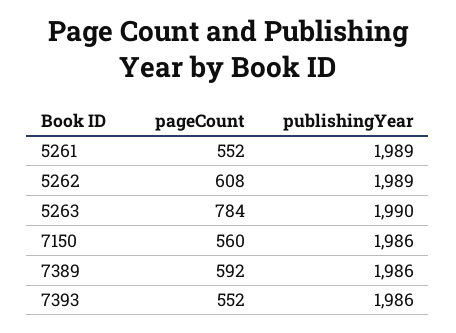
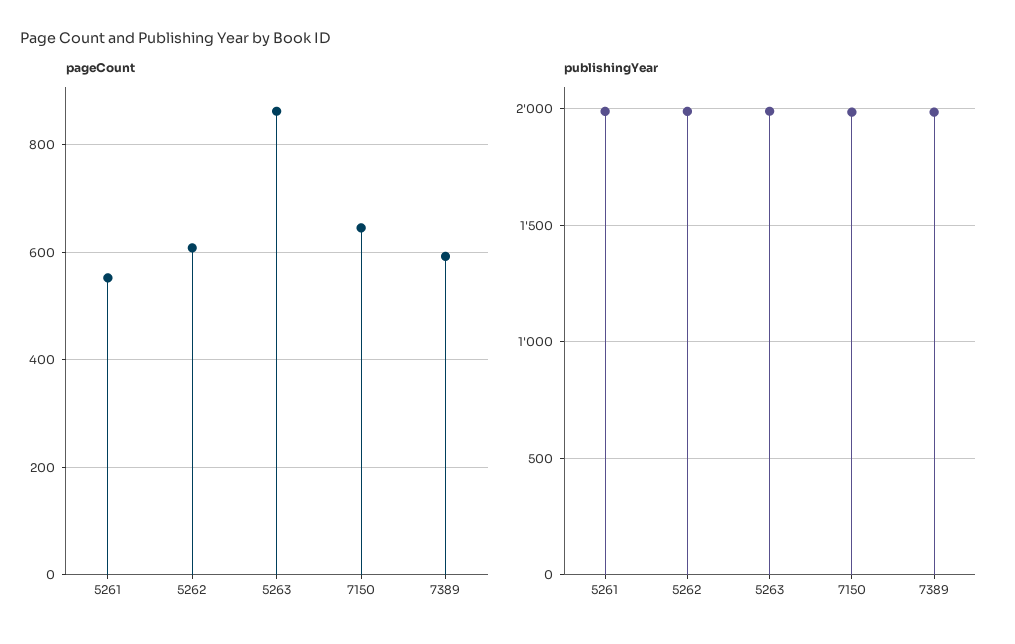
pageCount, 5263: 784 -> 860
pageCount, 7150: 560 -> 640
pageCount, 7393: 552 -> none
publishingYear, 7393: 1986 -> none

